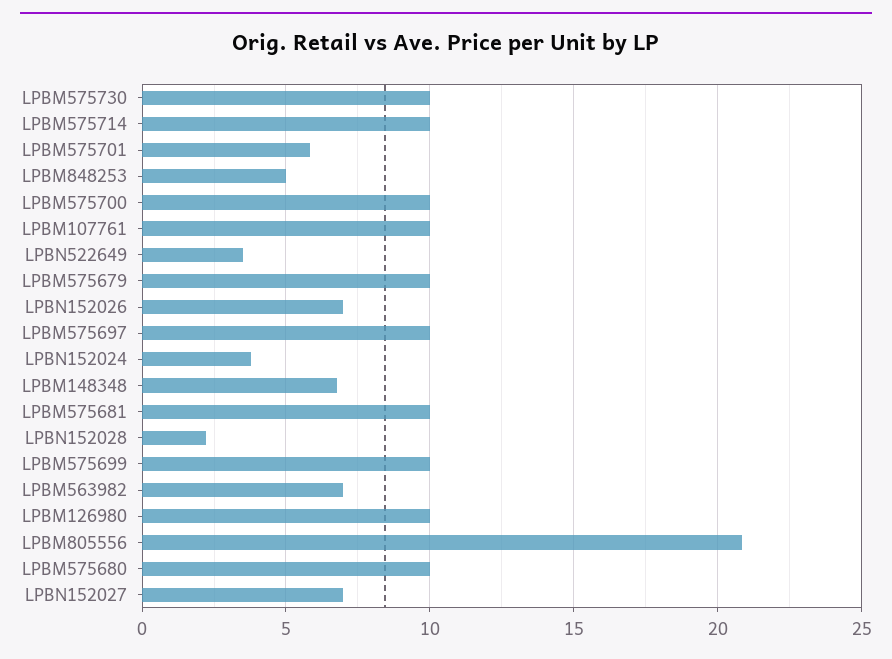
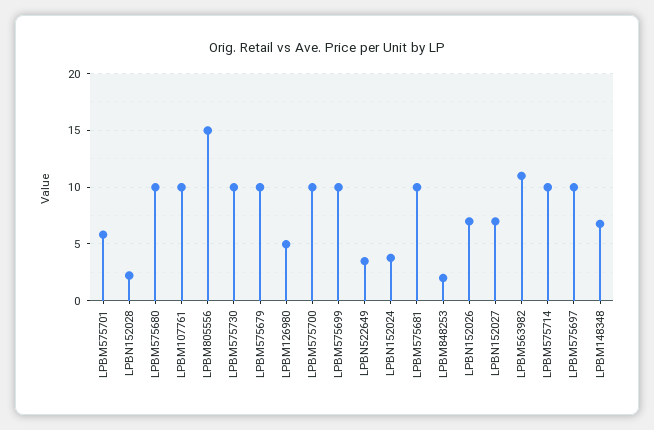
LPBM848253: 5 -> 2
LPBM563982: 7 -> 11
LPBM126980: 10 -> 5
LPBM805556: 21 -> 15

